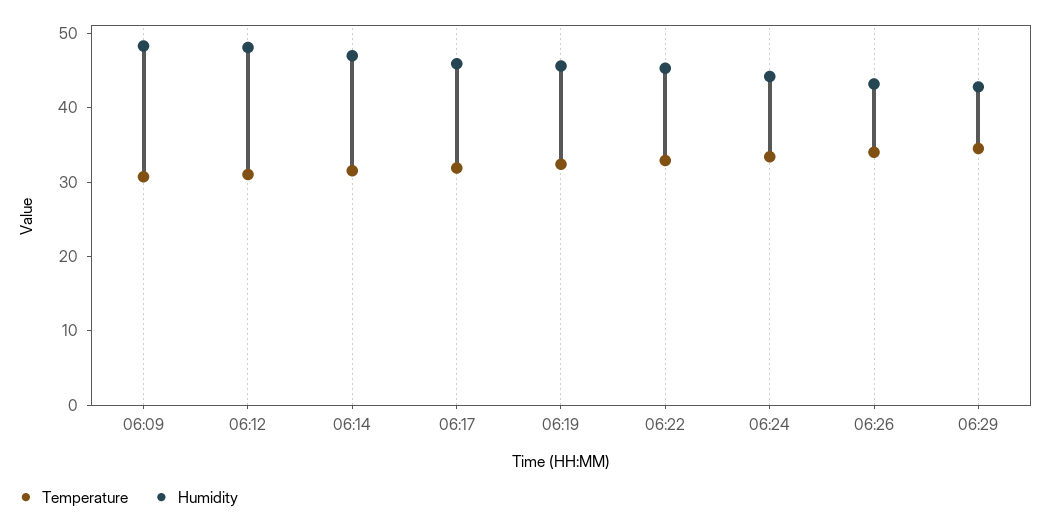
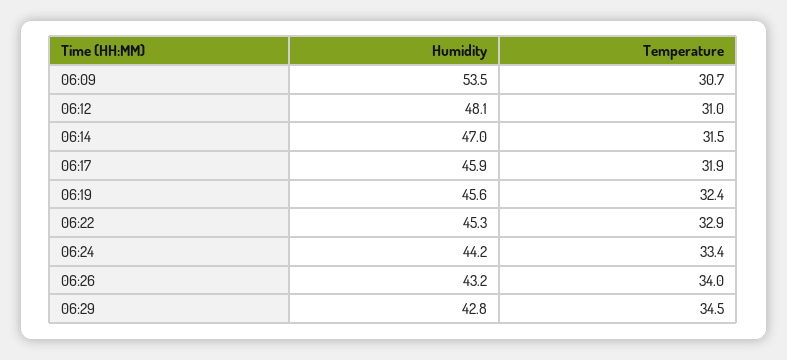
Humidity, 06:09: 48 -> 53.5

